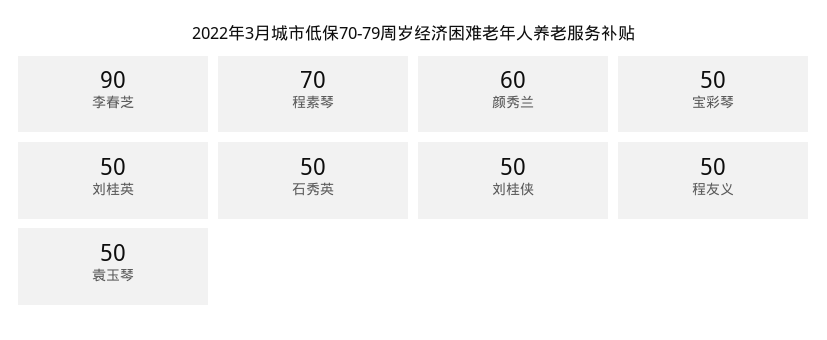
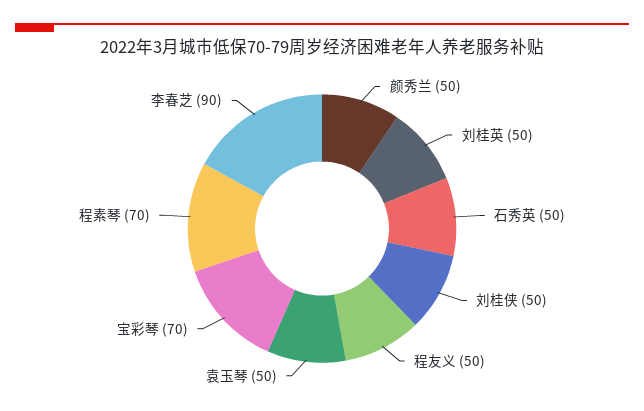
颜秀兰: 60 -> 50
宝彩琴: 50 -> 70

